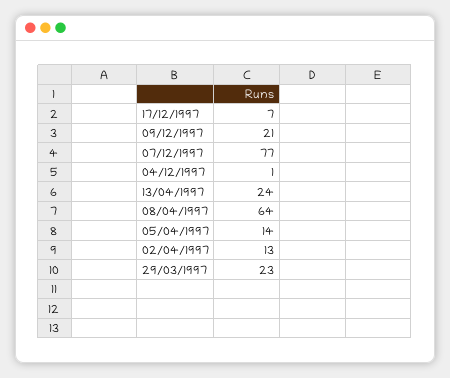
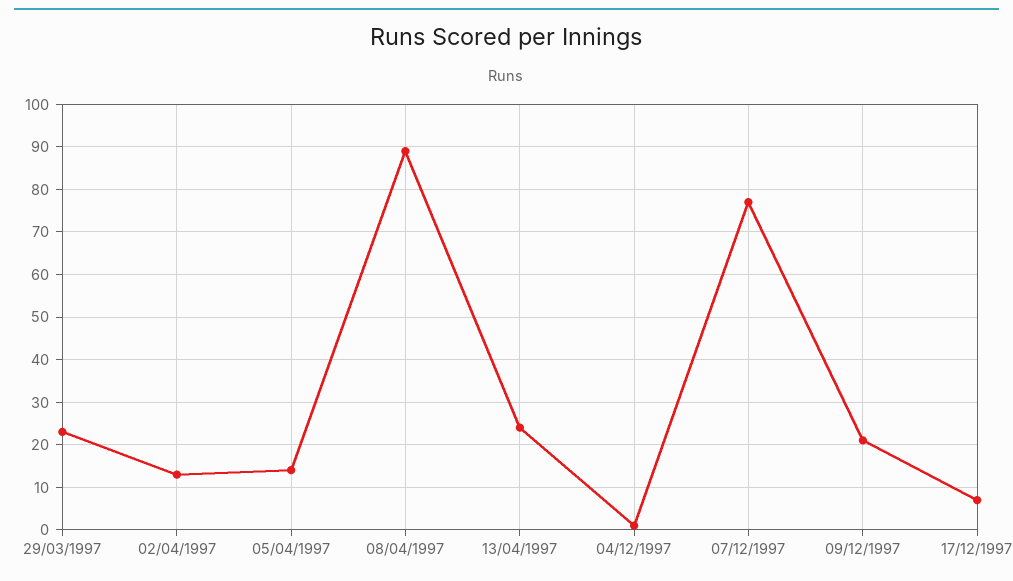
08/04/1997: 64 -> 90

